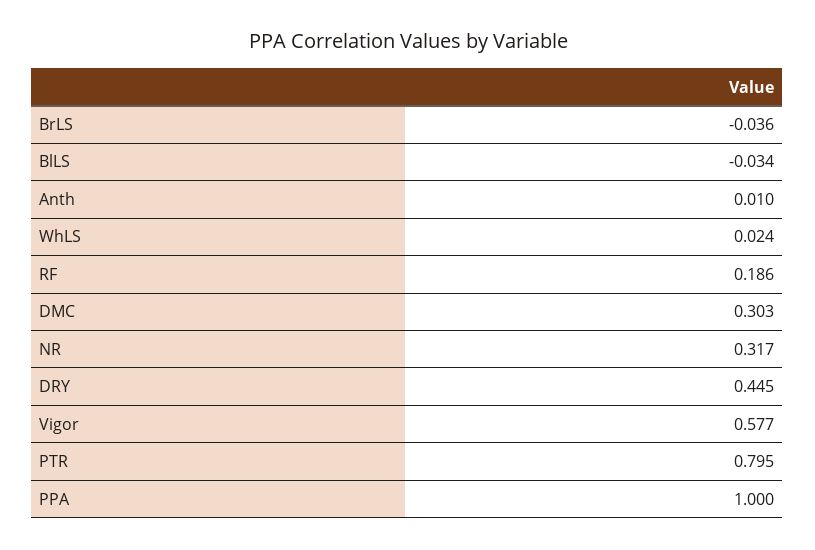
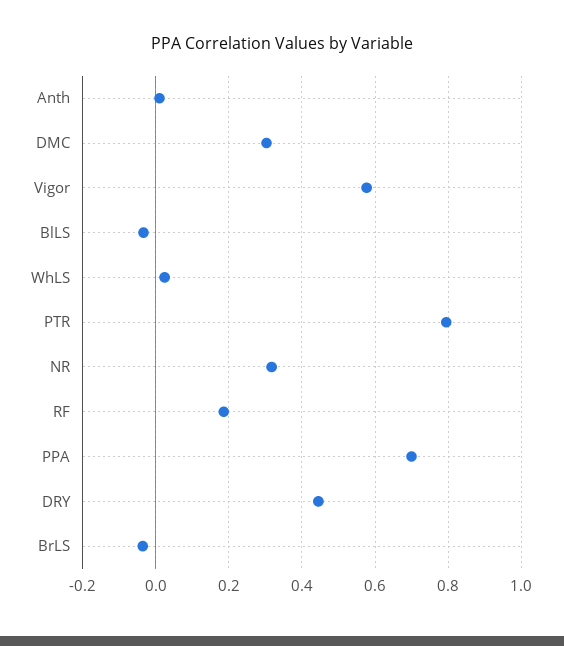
PPA: 1 -> 0.7

